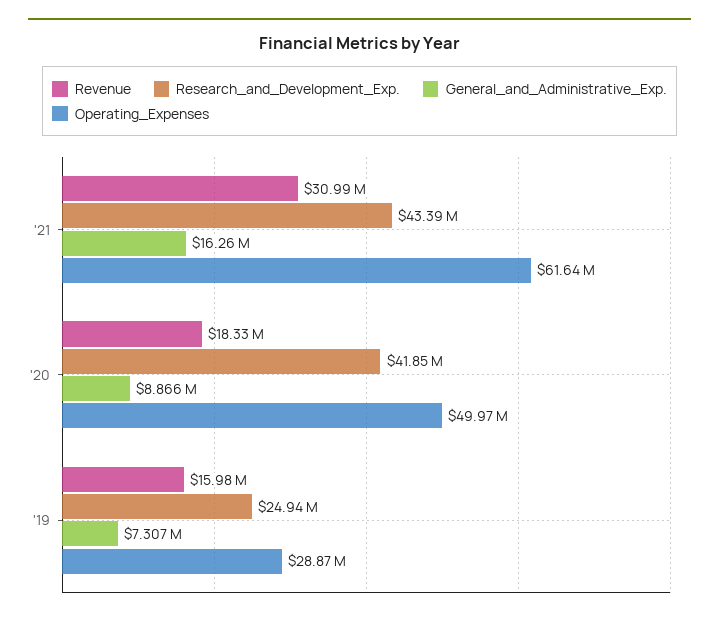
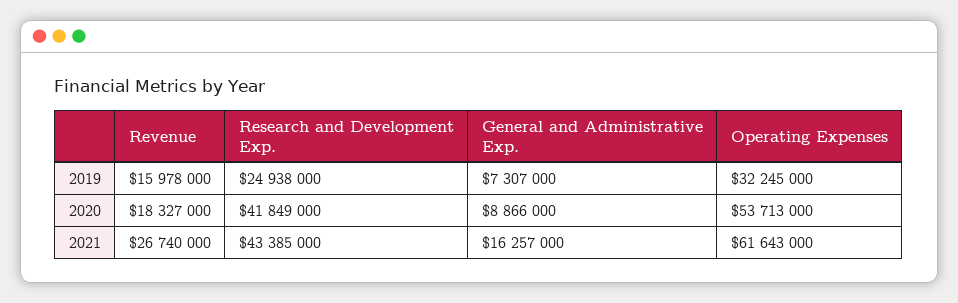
Revenue, '21: 30990000 -> 26740000
Operating_Expenses, '20: 49970000 -> 53713000
Operating_Expenses, '19: 28870000 -> 32245000

